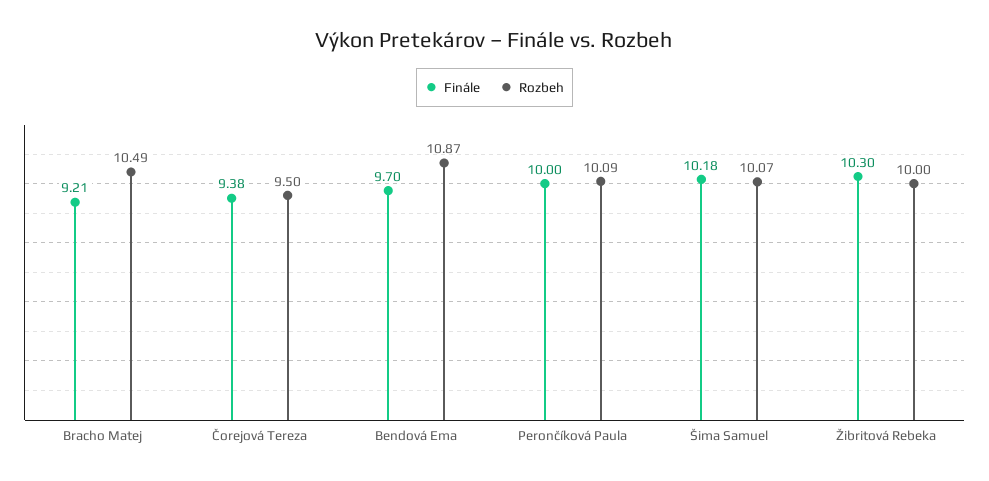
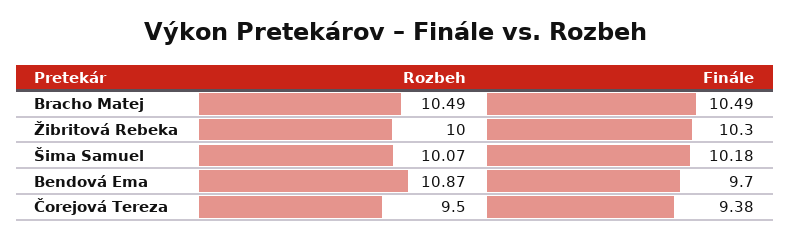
Finále, Bracho Matej: 9.21 -> 10.49
Finále, Perončíková Paula: 10 -> none
Rozbeh, Perončíková Paula: 10.09 -> none

